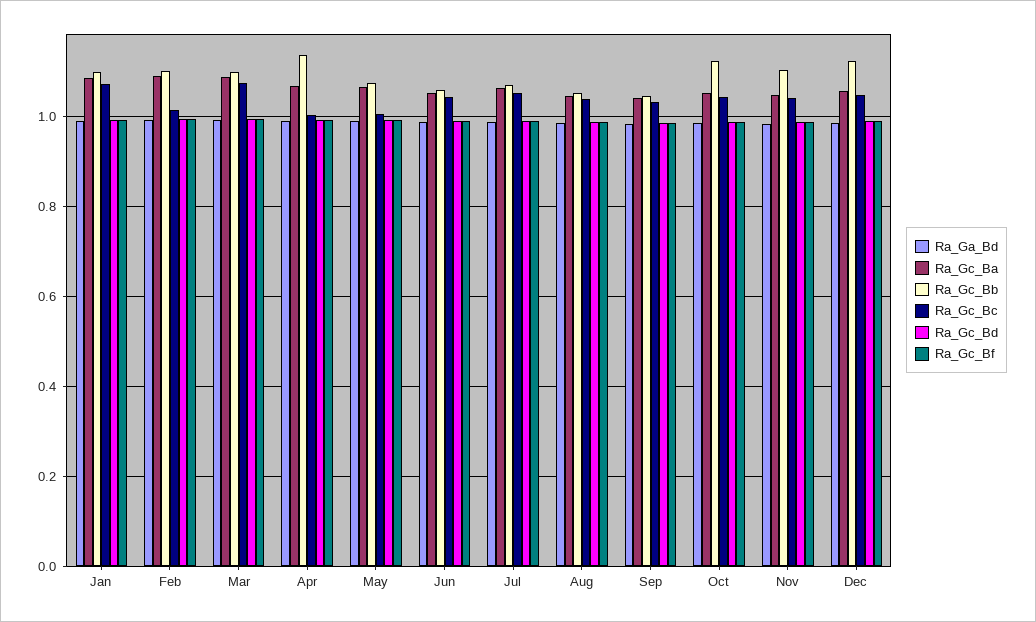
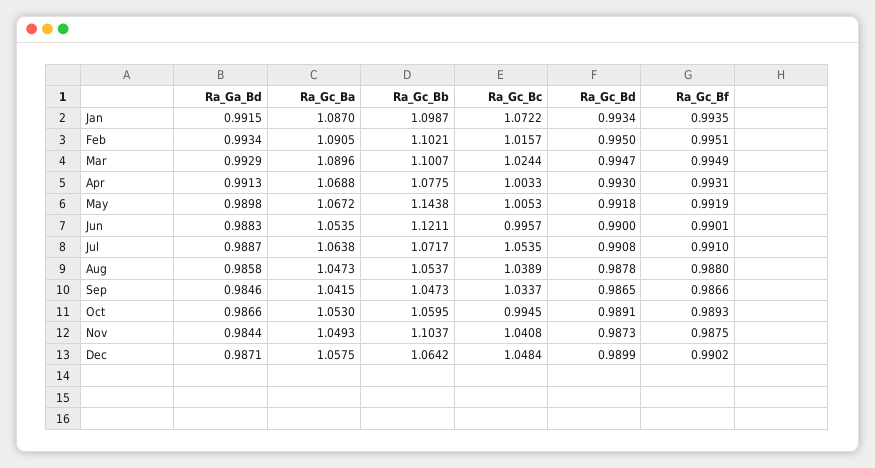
Ra_Gc_Bc, Mar: 1.08 -> 1.0244
Ra_Gc_Bb, Apr: 1.14 -> 1.0775
Ra_Gc_Bb, May: 1.08 -> 1.1438
Ra_Gc_Bb, Jun: 1.06 -> 1.1211
Ra_Gc_Bc, Jun: 1.04 -> 0.9957
Ra_Gc_Bb, Oct: 1.12 -> 1.0595
Ra_Gc_Bc, Oct: 1.04 -> 0.9945
Ra_Gc_Bb, Dec: 1.12 -> 1.0642

